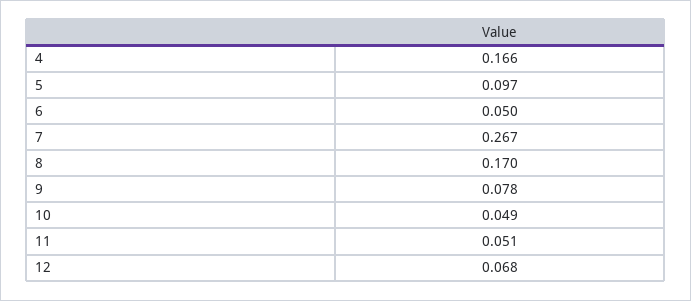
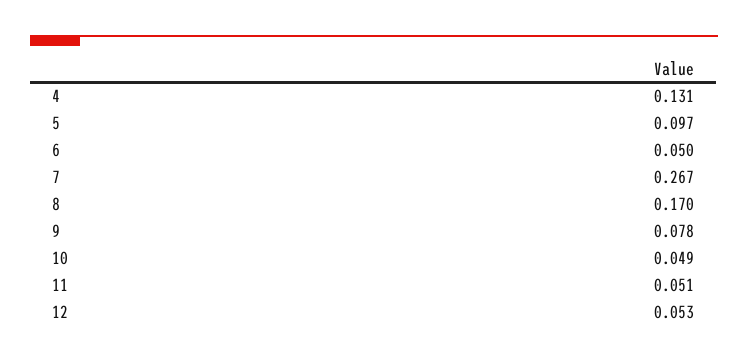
4: 0.166 -> 0.131
12: 0.068 -> 0.053

